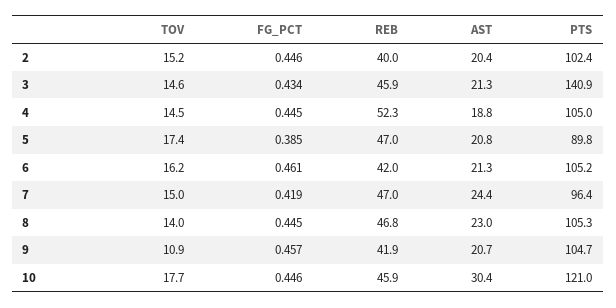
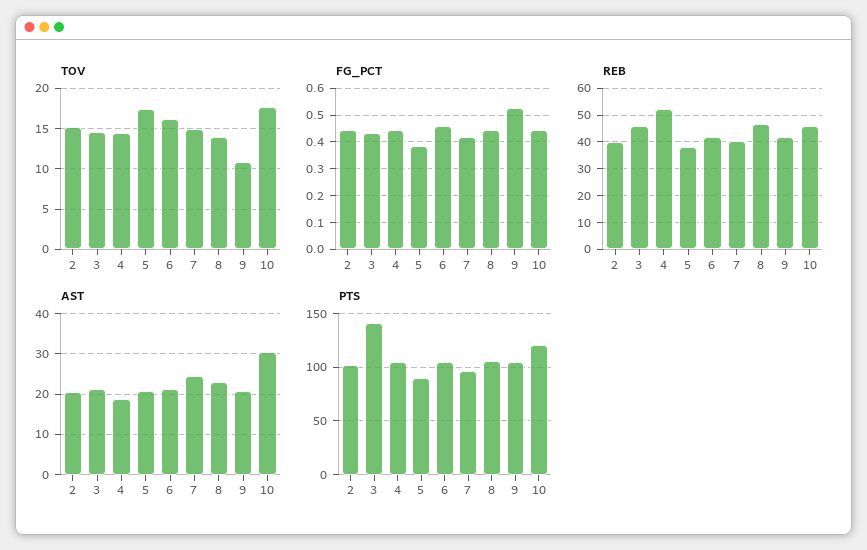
REB, 5: 47 -> 37.5
REB, 7: 47 -> 40
FG_PCT, 9: 0.457 -> 0.525

